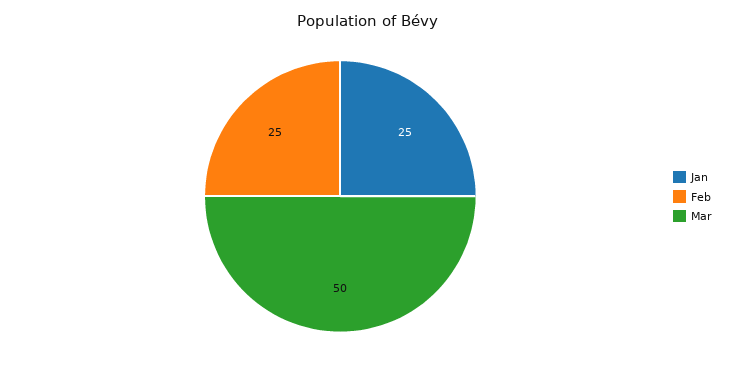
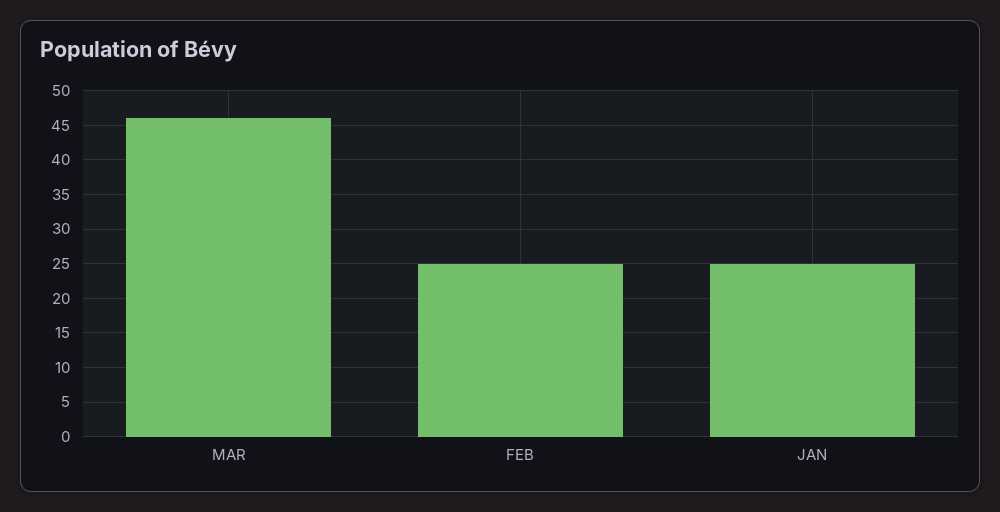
Mar: 50 -> 46

